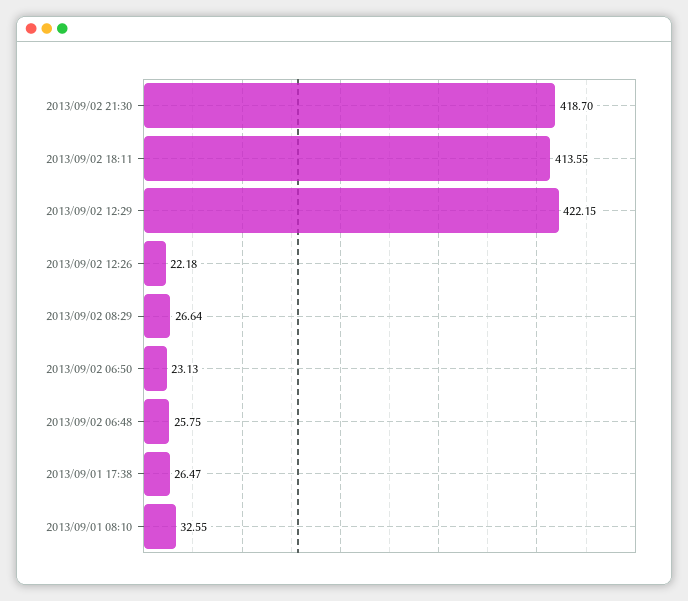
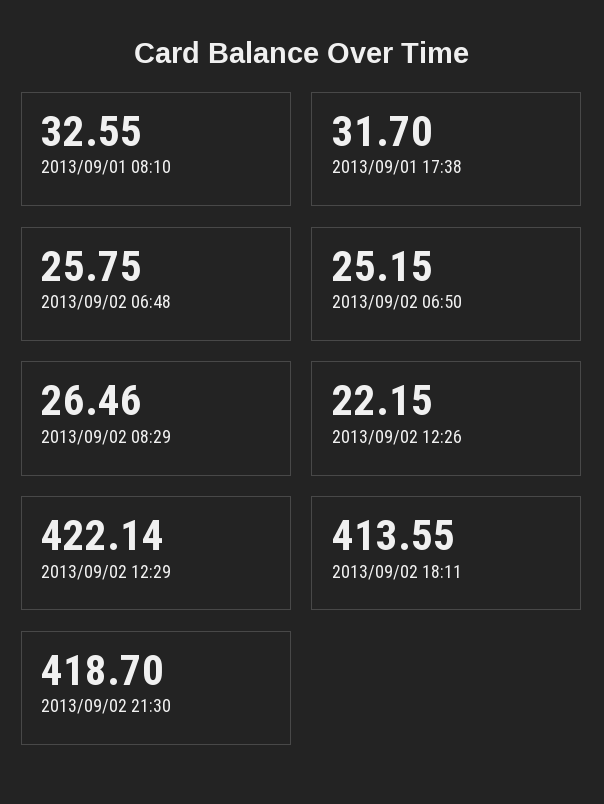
2013/09/02 12:29: 422.15 -> 422.14
2013/09/02 12:26: 22.18 -> 22.15
2013/09/02 08:29: 26.64 -> 26.46
2013/09/02 06:50: 23.13 -> 25.15
2013/09/01 17:38: 26.47 -> 31.7

